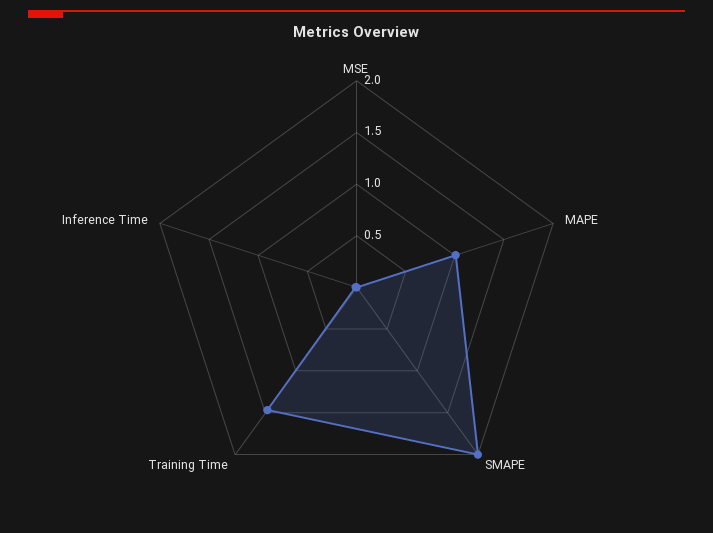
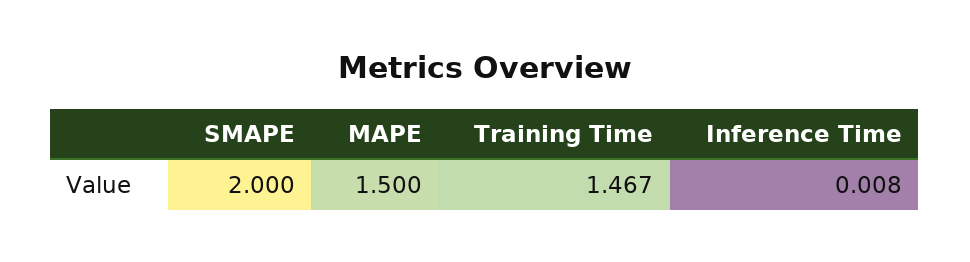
MSE: 0 -> none
MAPE: 1 -> 1.5

